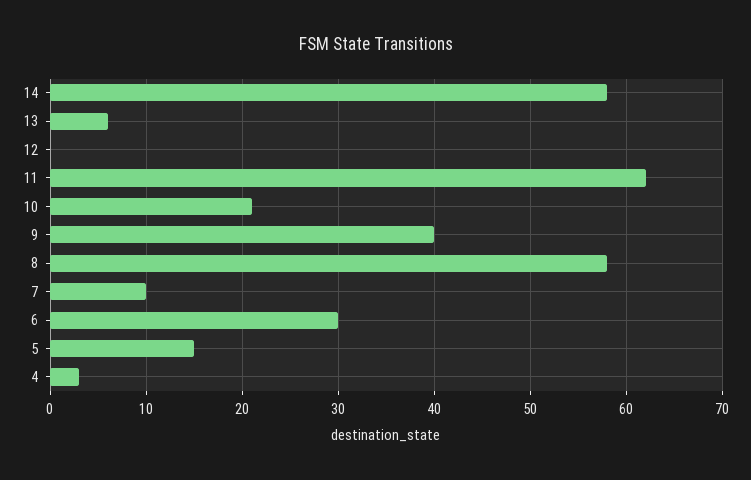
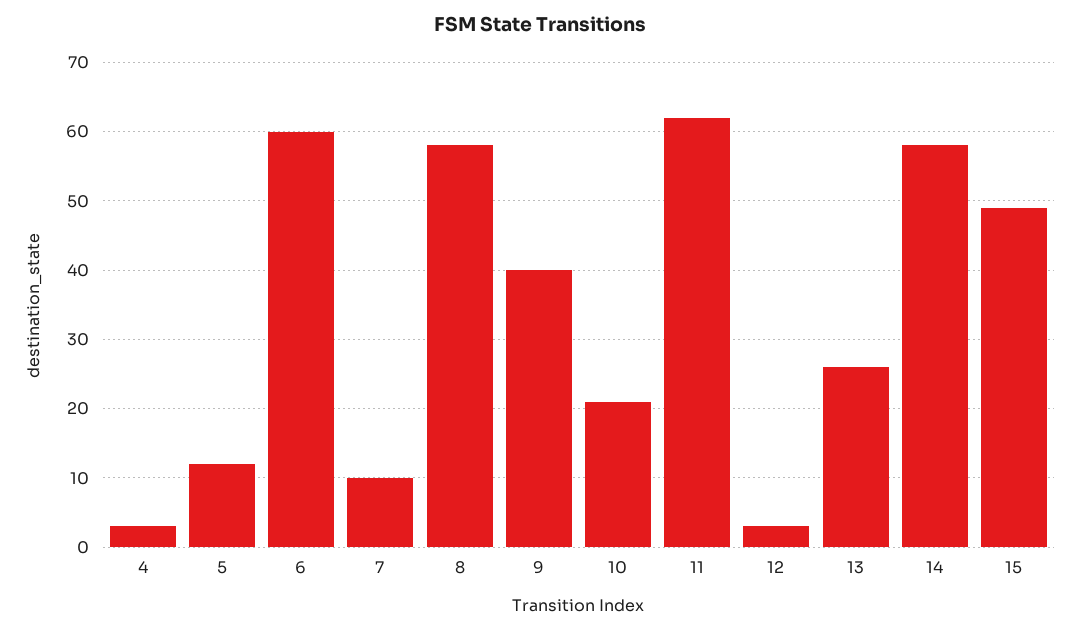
13: 6 -> 26
12: 0 -> 3
6: 30 -> 60
5: 15 -> 12
15: none -> 49

